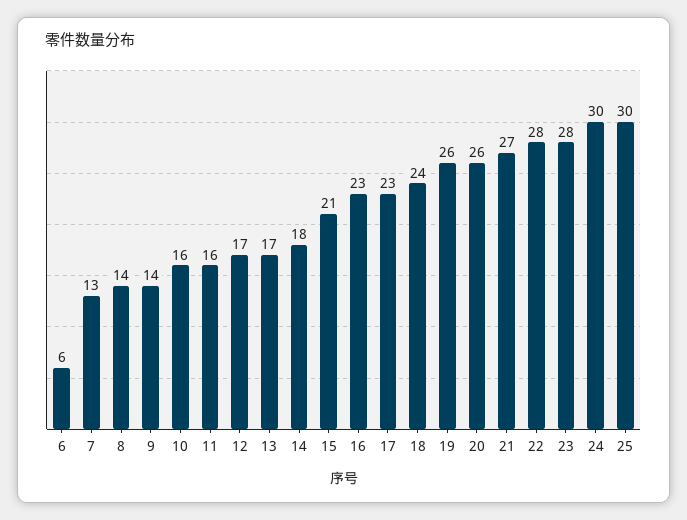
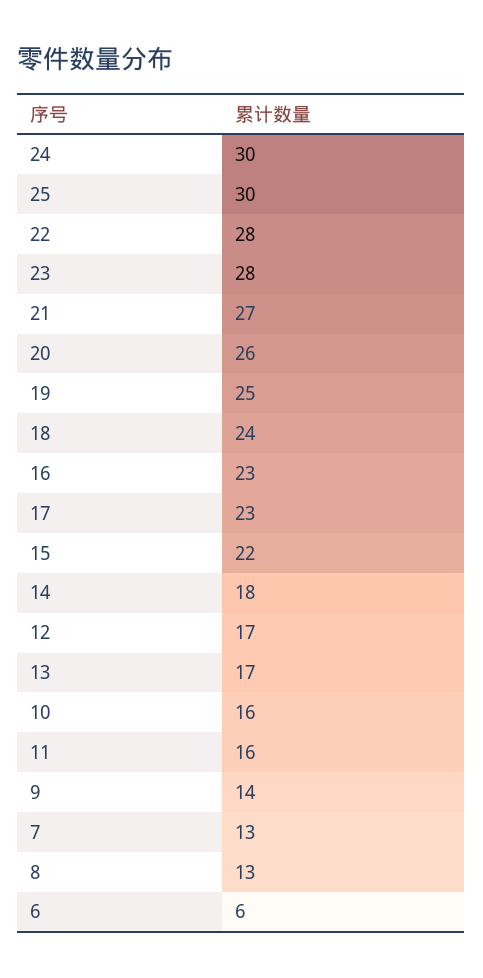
8: 14 -> 13
15: 21 -> 22
19: 26 -> 25

